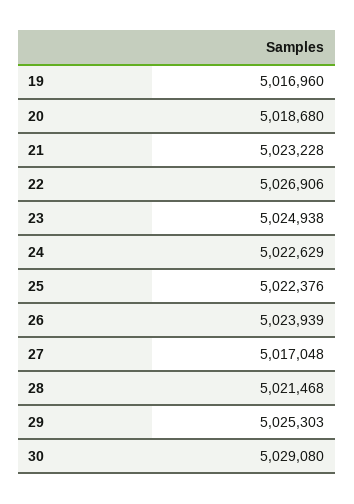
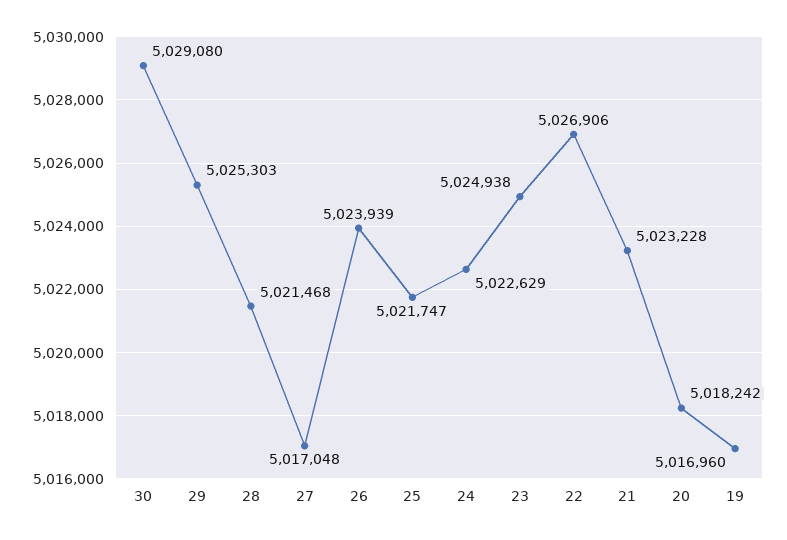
20: 5018680 -> 5018242
25: 5022376 -> 5021747

